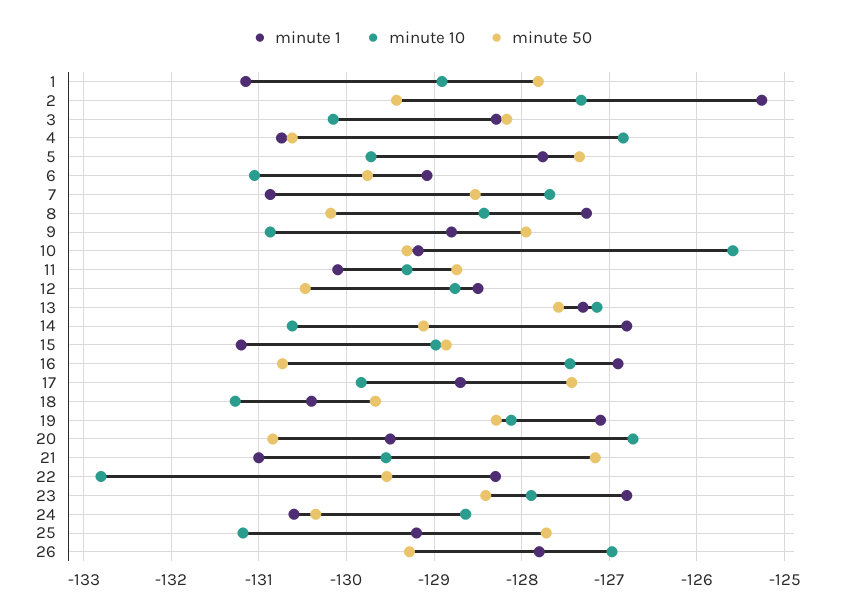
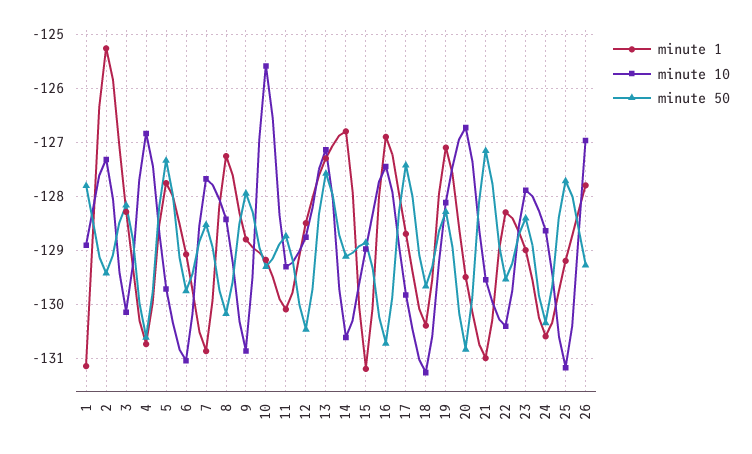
minute 10, 22: -132.8 -> -130.4
minute 1, 23: -126.8 -> -129

